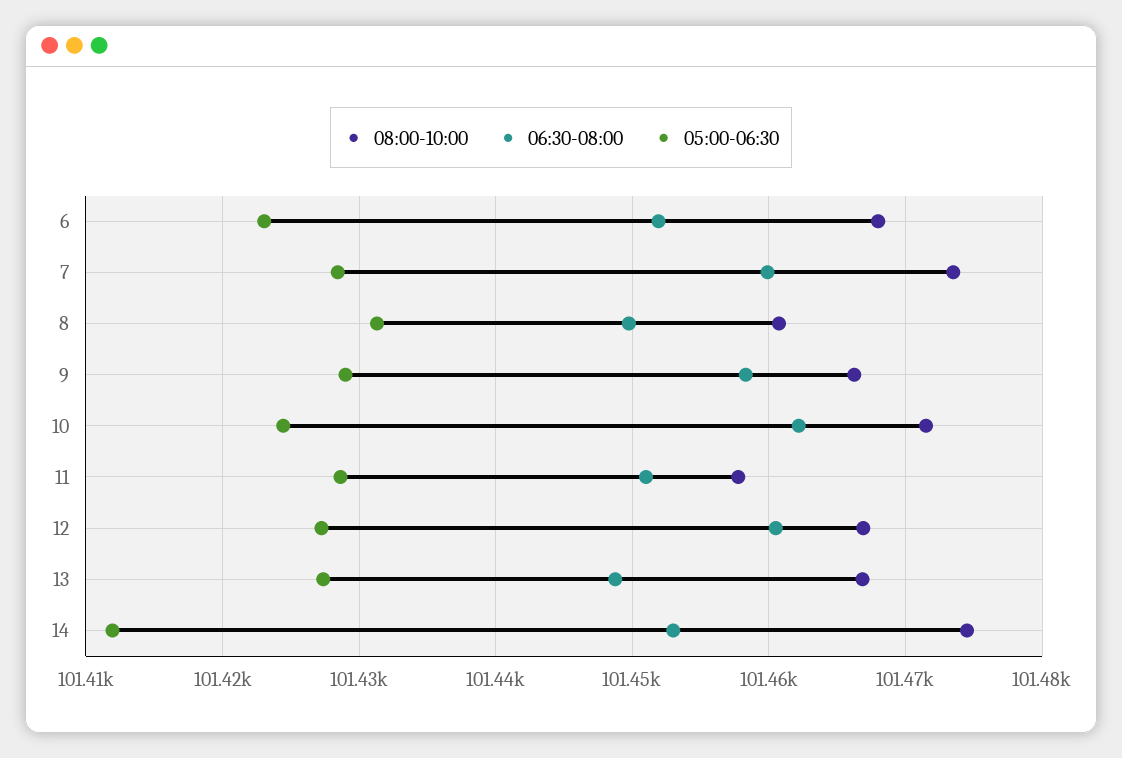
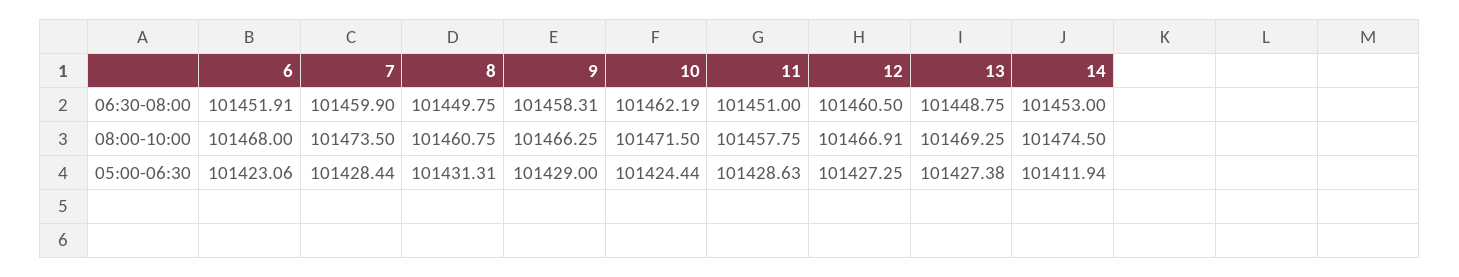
08:00-10:00, 13: 101467 -> 101469.25

